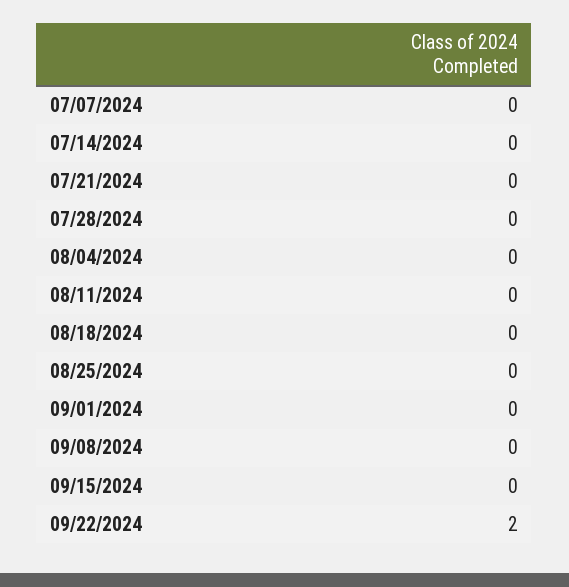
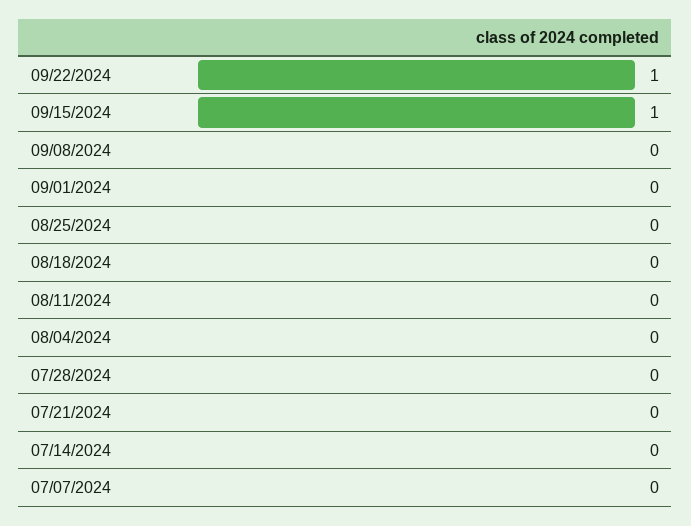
09/15/2024: 0 -> 1
09/22/2024: 2 -> 1

